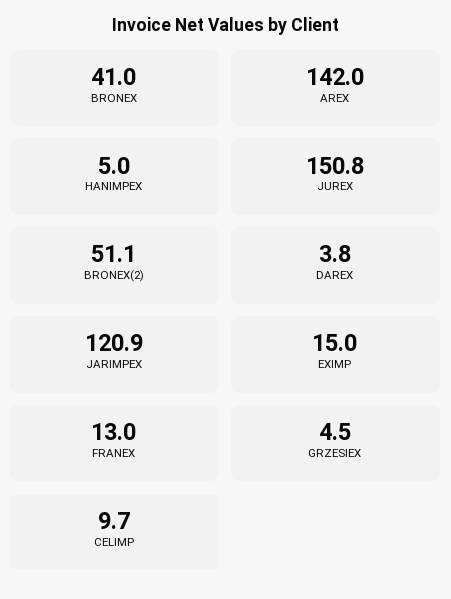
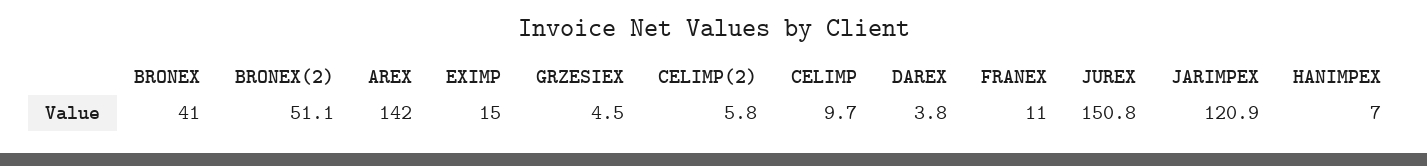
HANIMPEX: 5 -> 7
FRANEX: 13 -> 11
CELIMP(2): none -> 5.8

